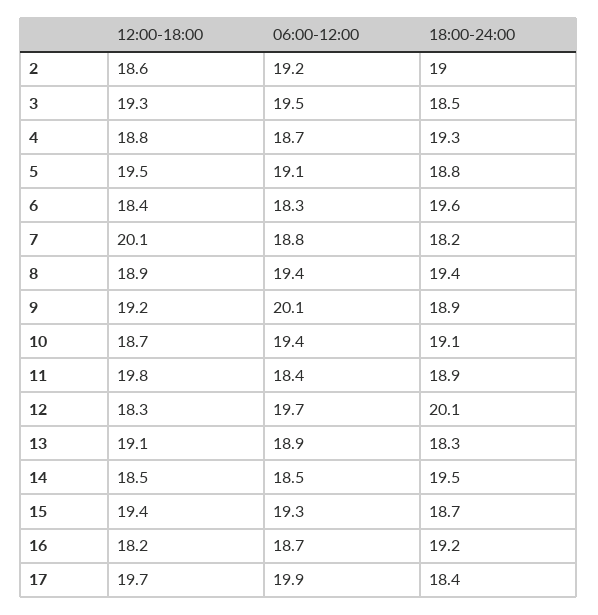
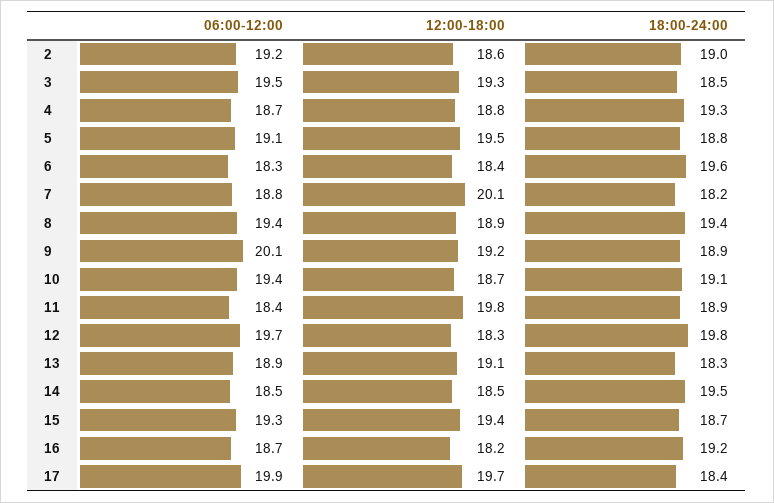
18:00-24:00, 12: 20.1 -> 19.8

